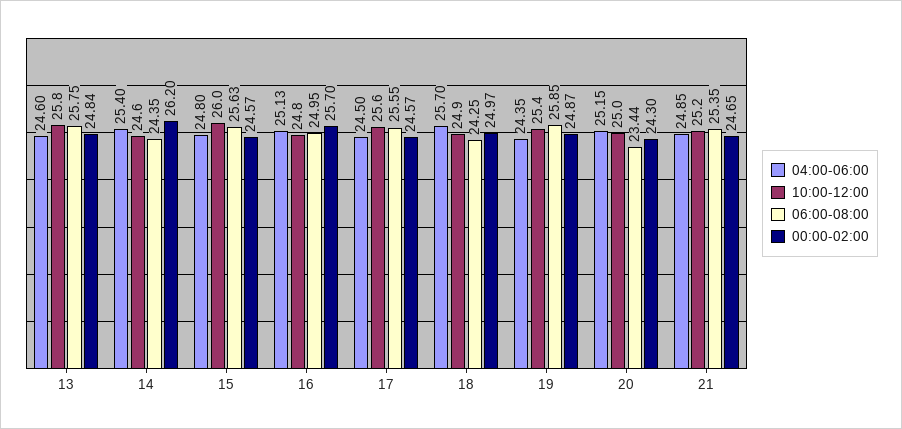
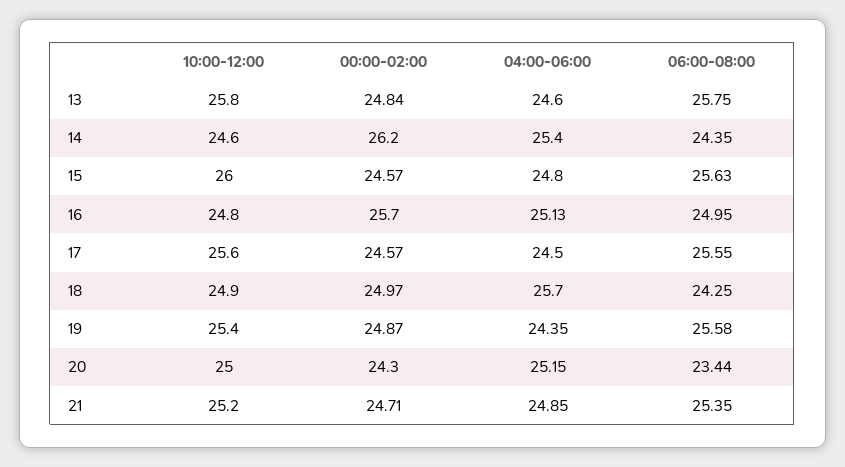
06:00-08:00, 19: 25.85 -> 25.58
00:00-02:00, 21: 24.65 -> 24.71

